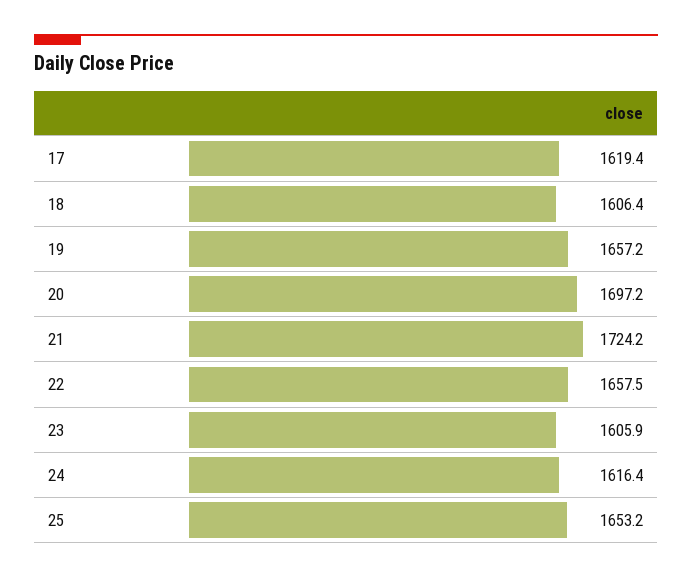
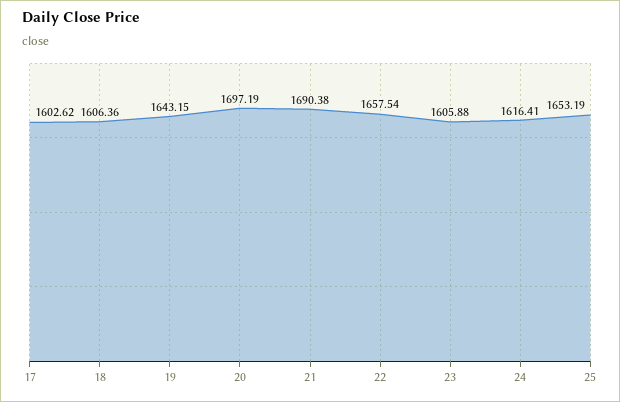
17: 1619.4 -> 1602.62
19: 1657.2 -> 1643.15
21: 1724.2 -> 1690.38

